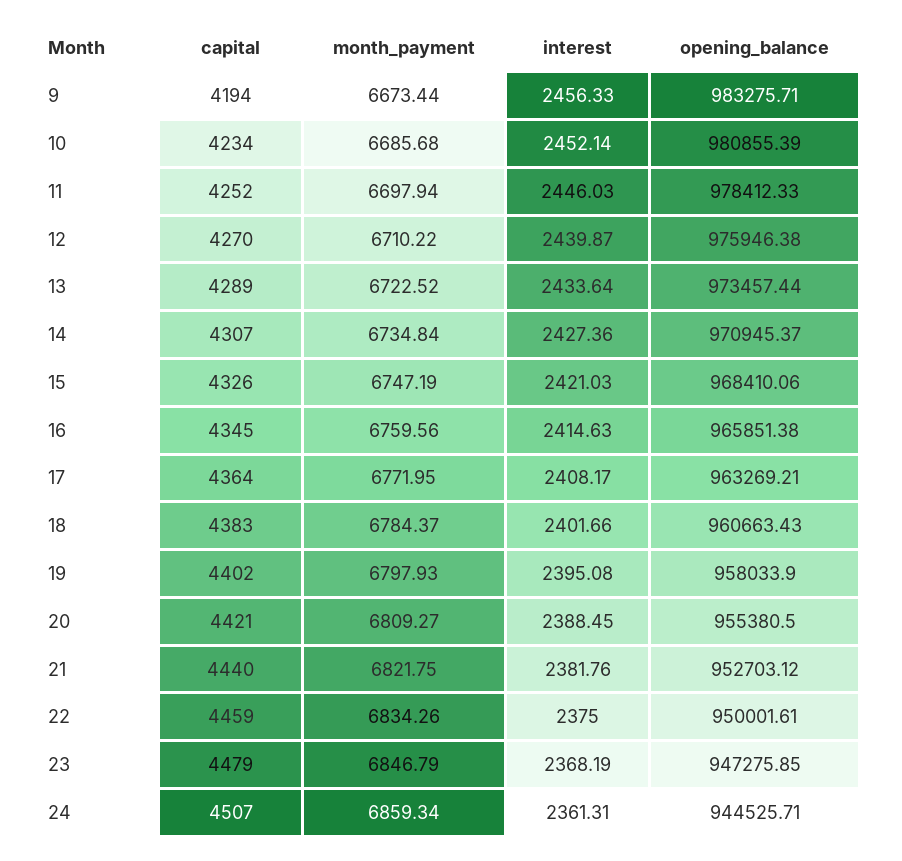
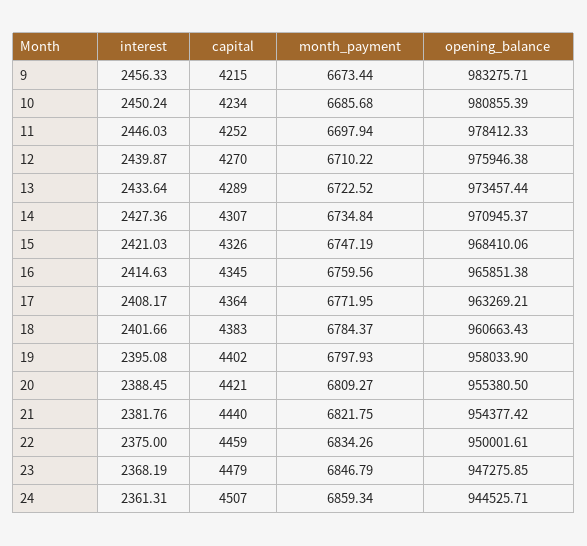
capital, 9: 4194 -> 4215
interest, 10: 2452.14 -> 2450.24
opening_balance, 21: 952703.12 -> 954377.42

